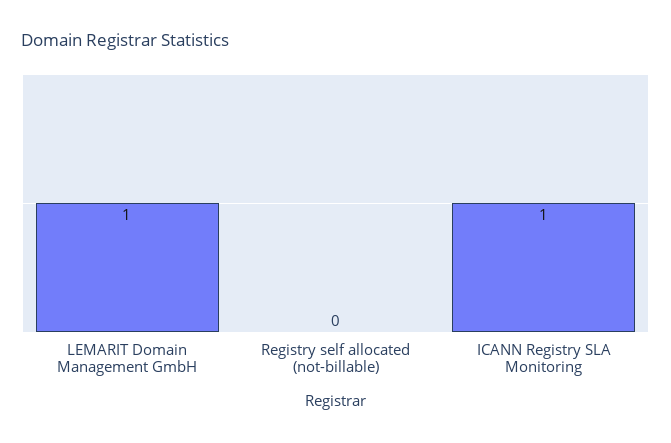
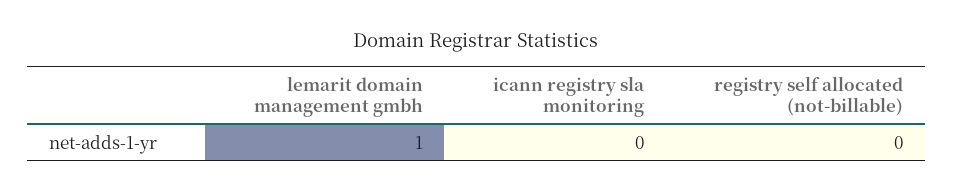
ICANN Registry SLA Monitoring: 1 -> 0

